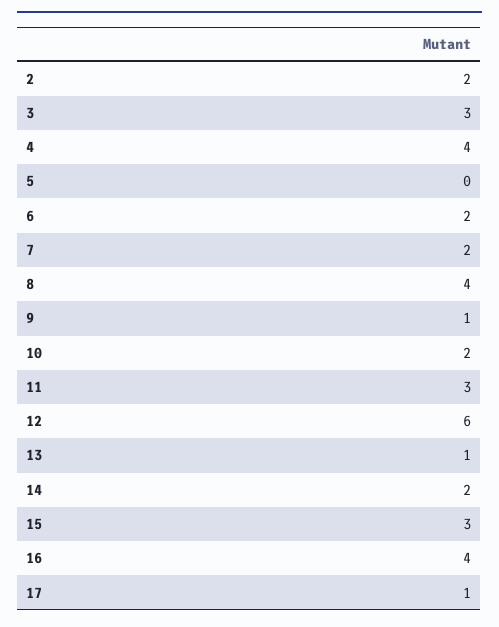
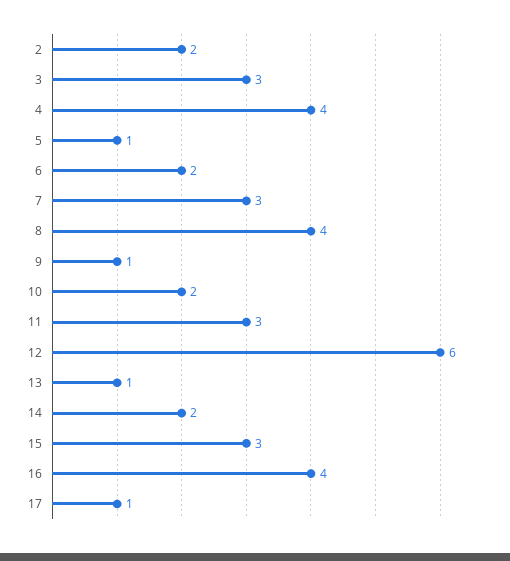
5: 0 -> 1
7: 2 -> 3

